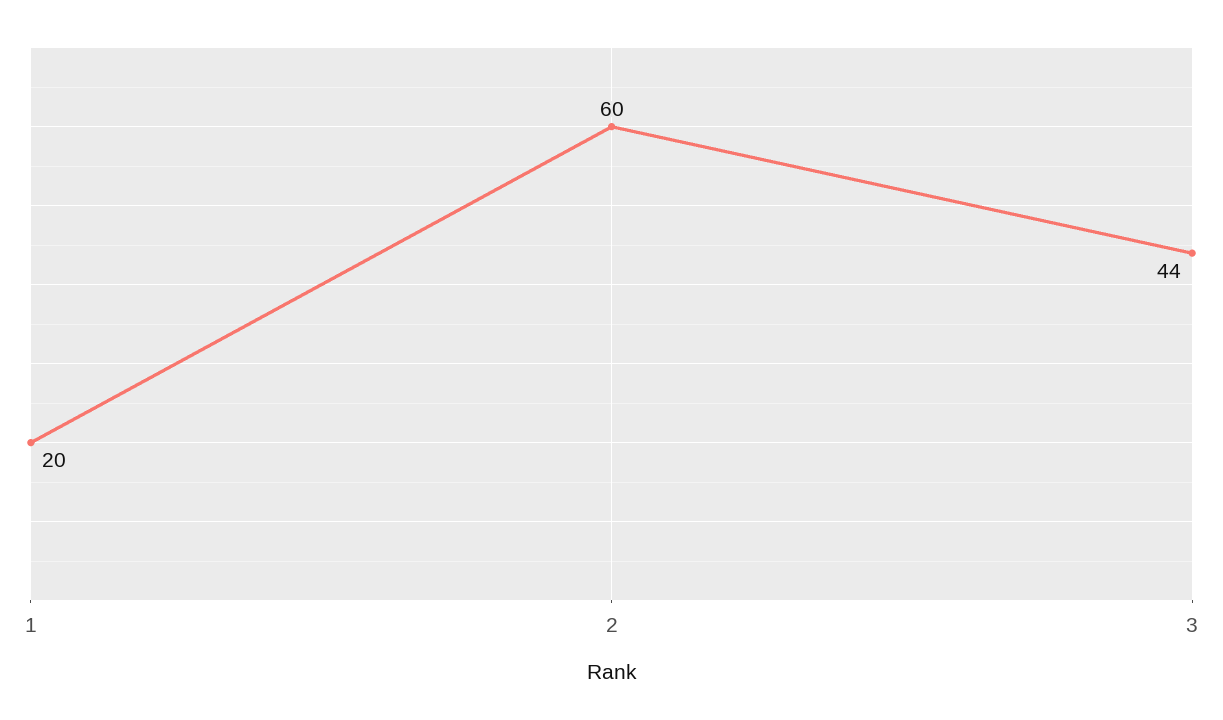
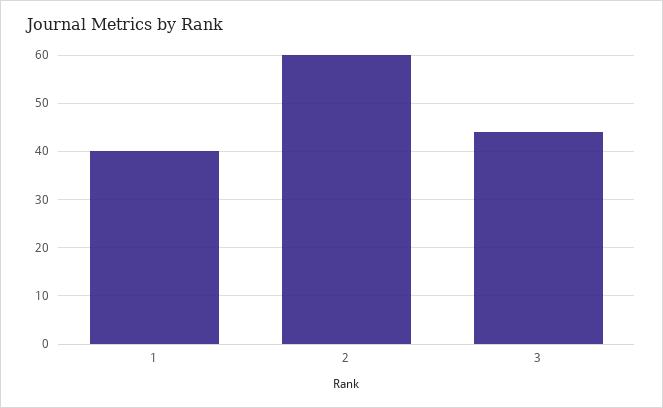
1: 20 -> 40

